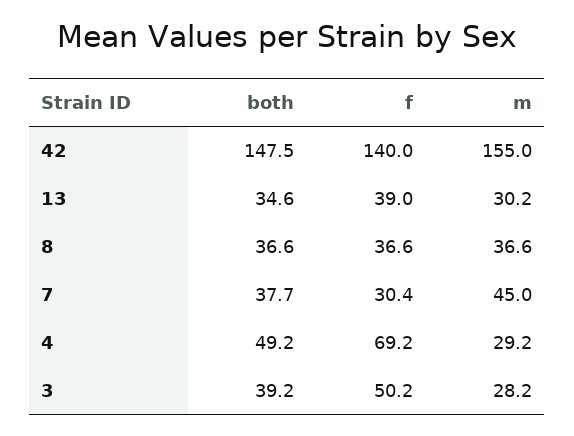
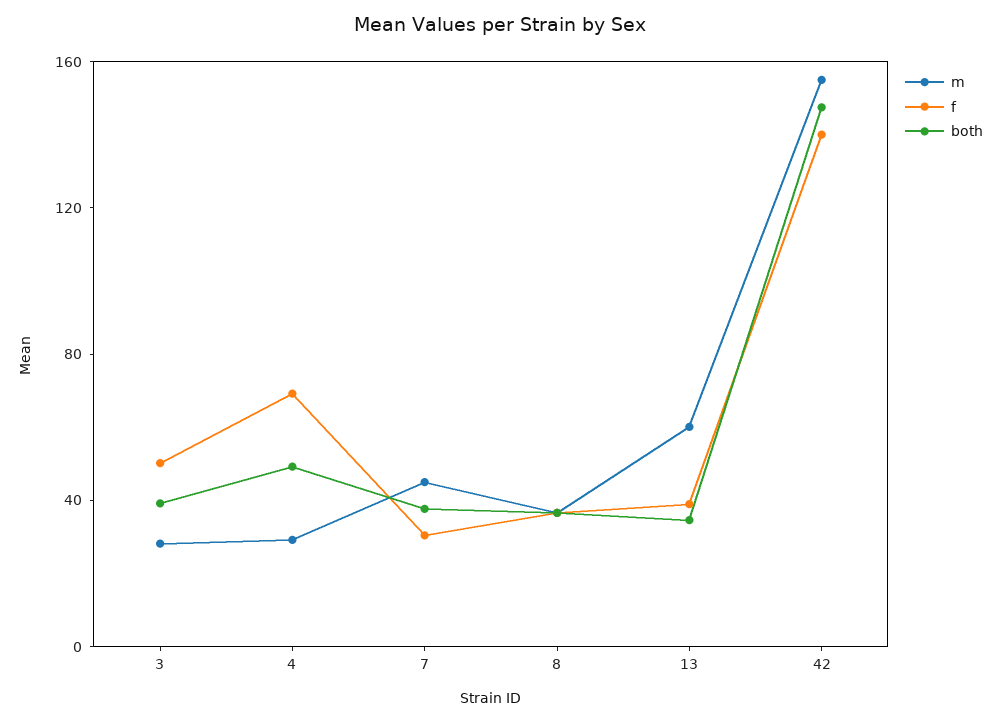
m, 13: 30.2 -> 60

